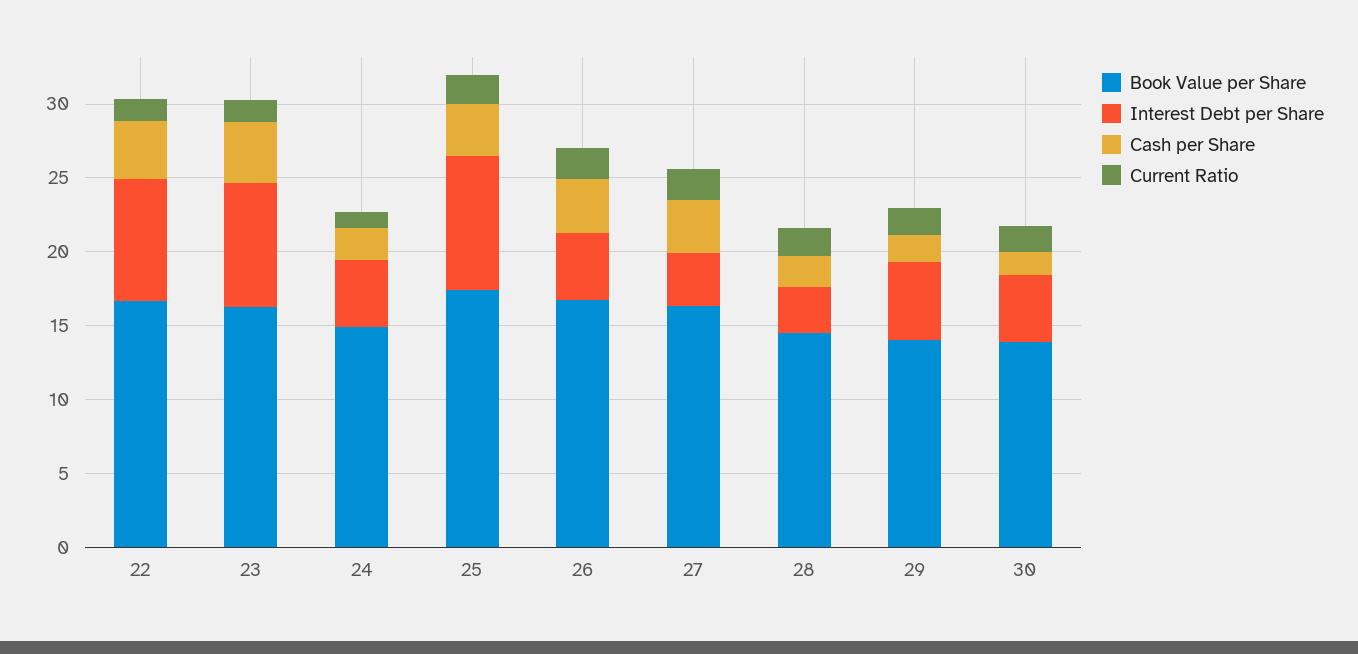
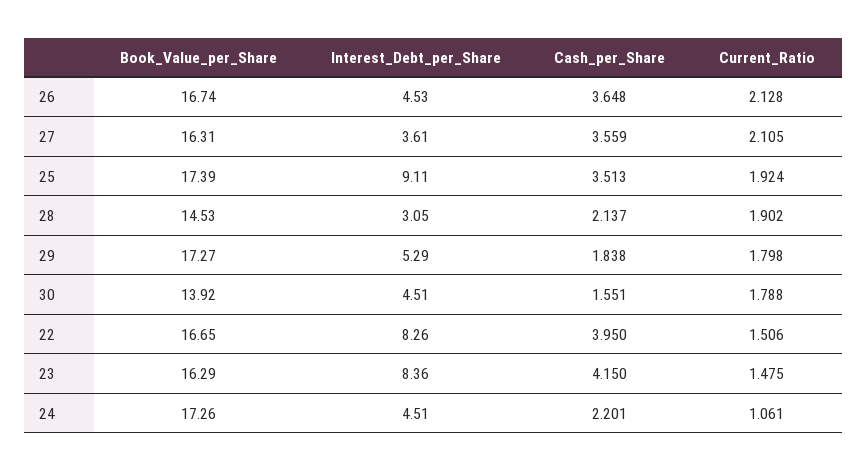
Book Value per Share, 24: 15 -> 17.26
Book Value per Share, 29: 14 -> 17.27

